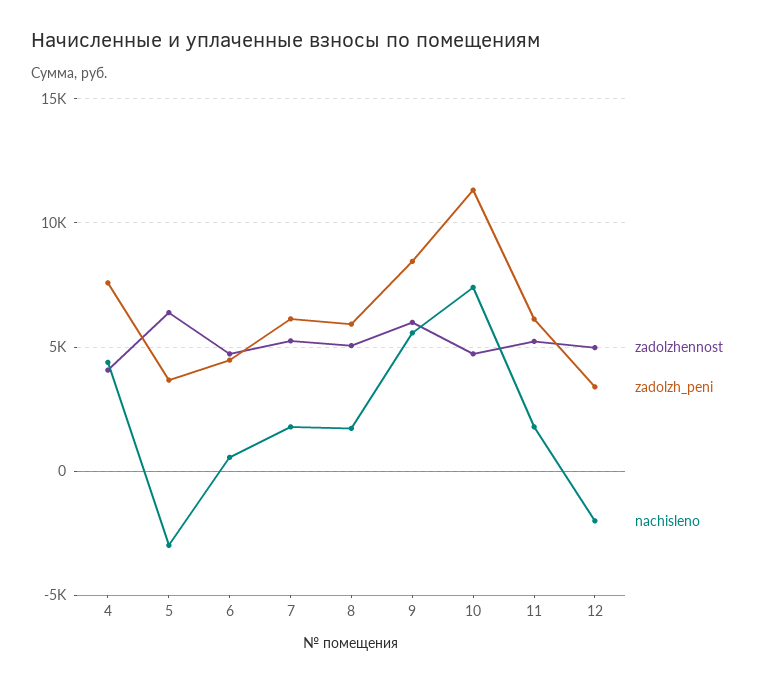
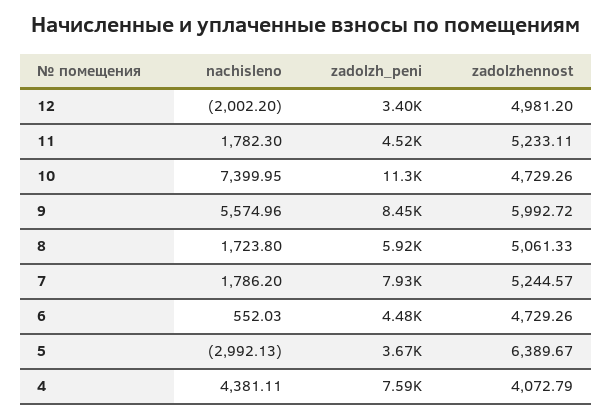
zadolzh_peni, 7: 6000 -> 7930
zadolzh_peni, 11: 6000 -> 4520

